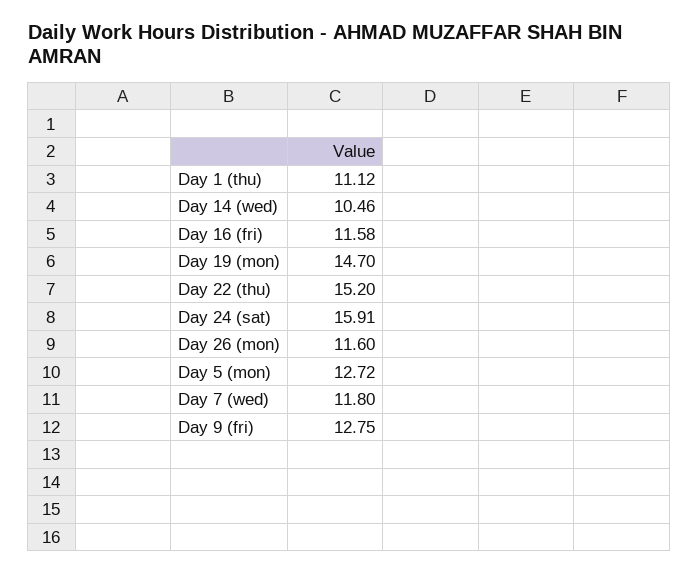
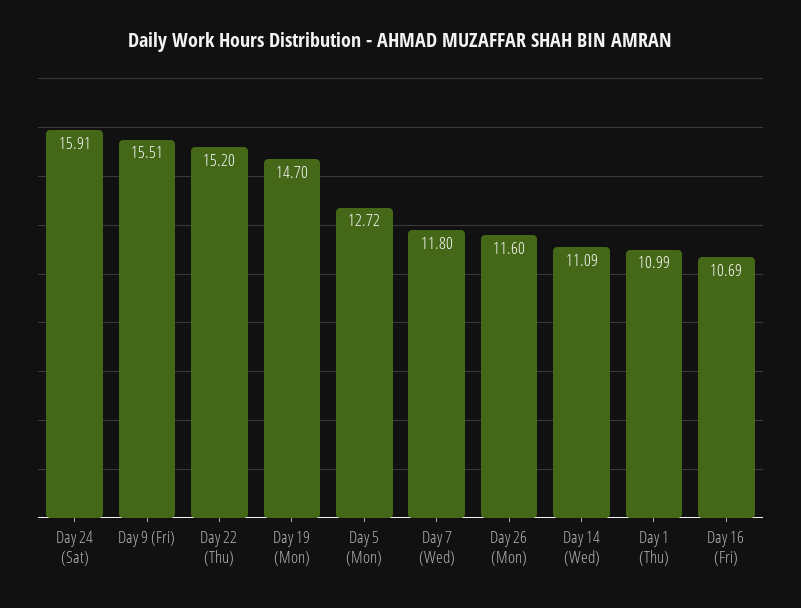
Day 1 (thu): 11.12 -> 10.99
Day 14 (wed): 10.46 -> 11.09
Day 16 (fri): 11.58 -> 10.69
Day 9 (fri): 12.75 -> 15.51

